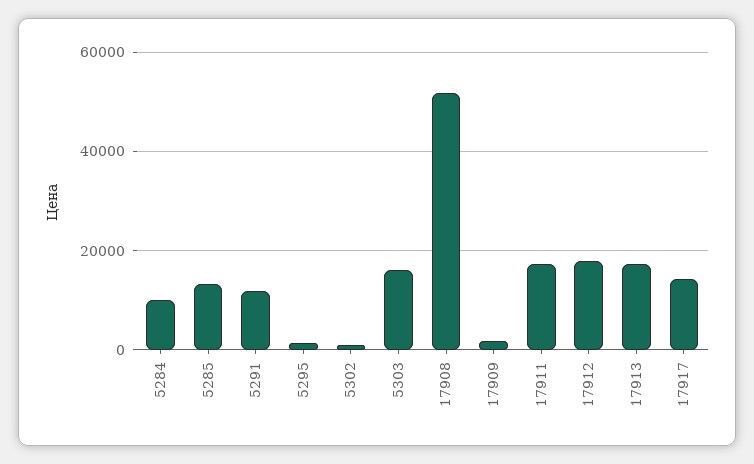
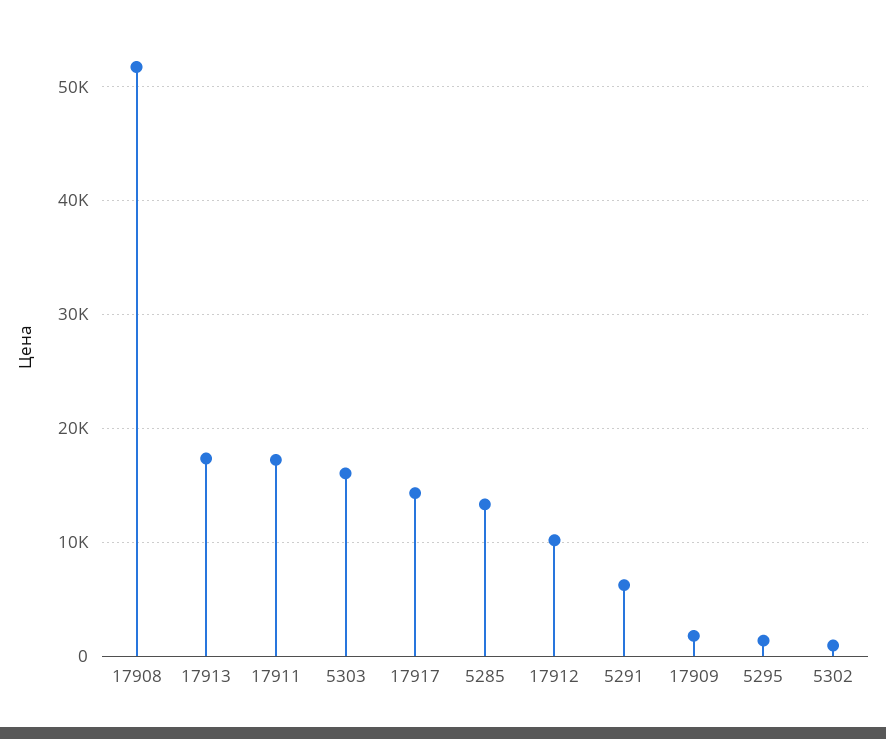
5284: 10000 -> none
5291: 12000 -> 6000
17912: 18000 -> 10000

